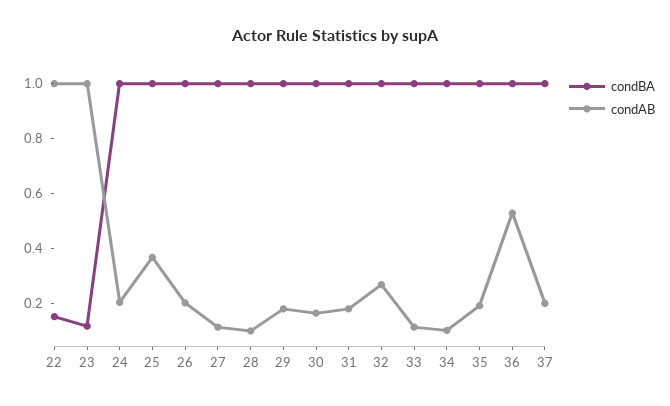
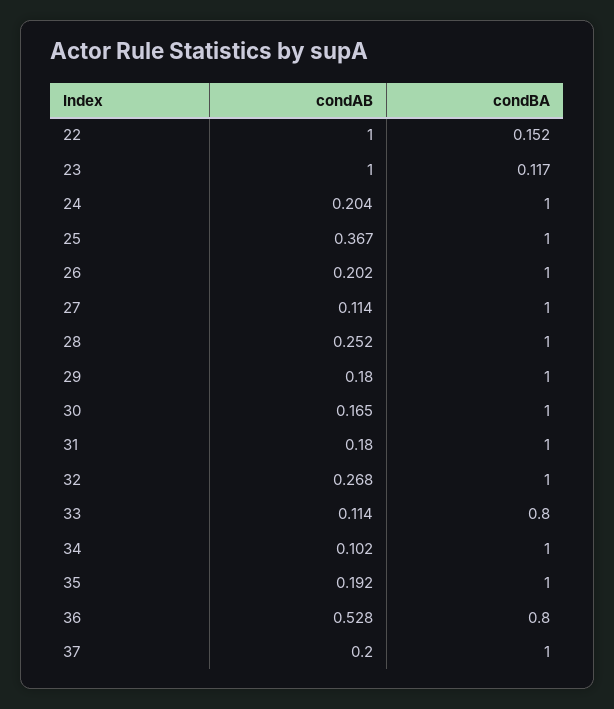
condAB, 28: 0.1 -> 0.252
condBA, 33: 1 -> 0.8
condBA, 36: 1 -> 0.8

